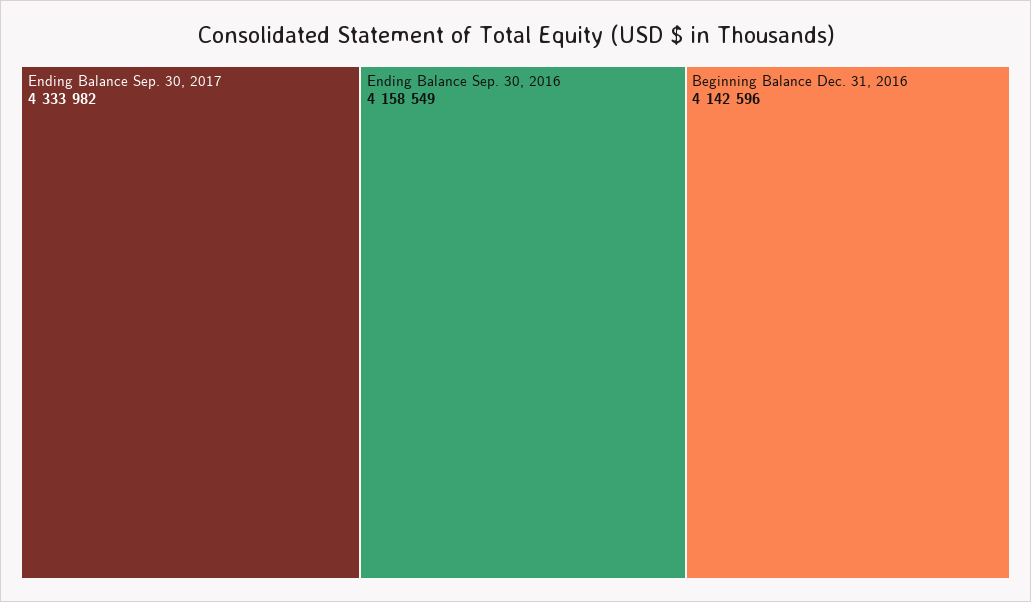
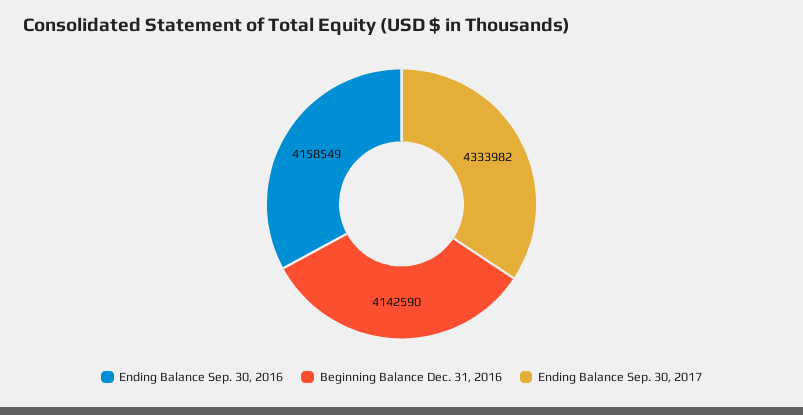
Beginning Balance Dec. 31, 2016: 4142596 -> 4142590

